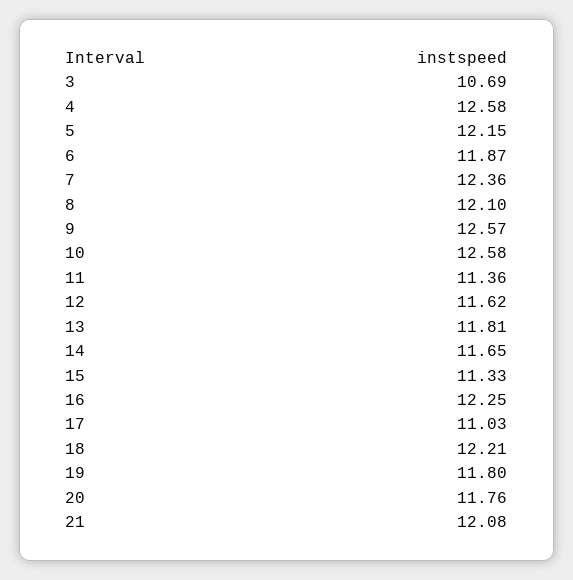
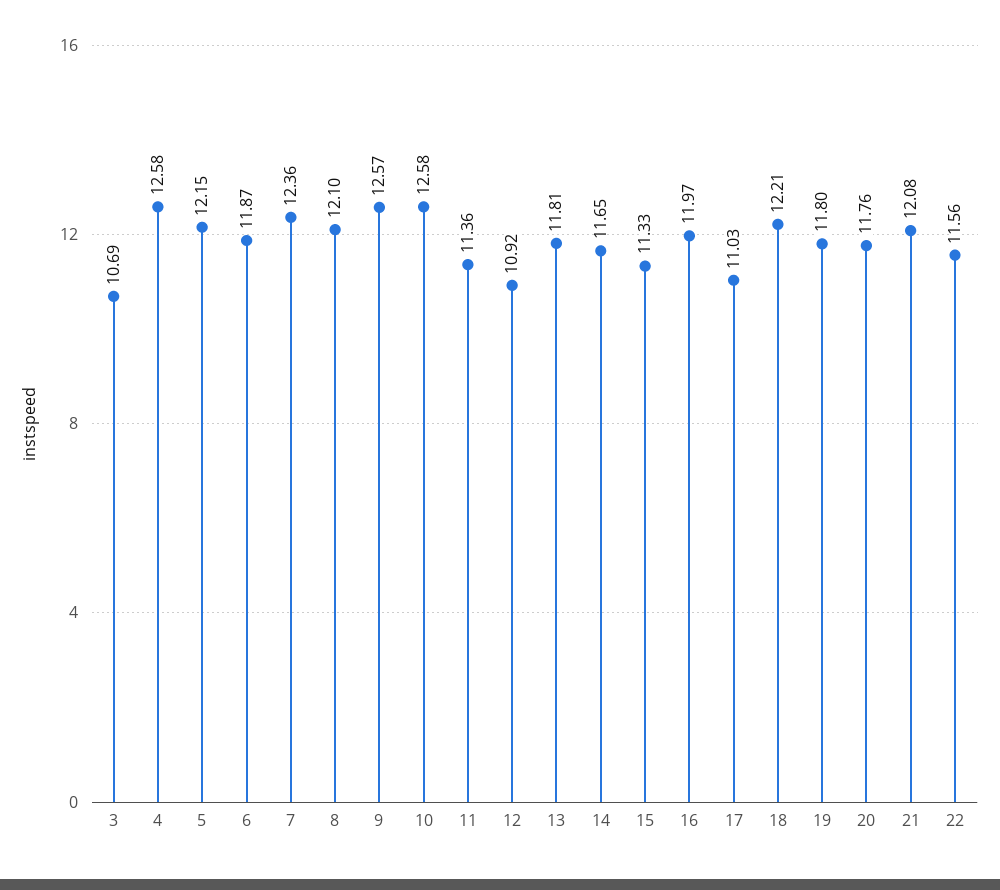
12: 11.62 -> 10.92
16: 12.25 -> 11.97
22: none -> 11.56

